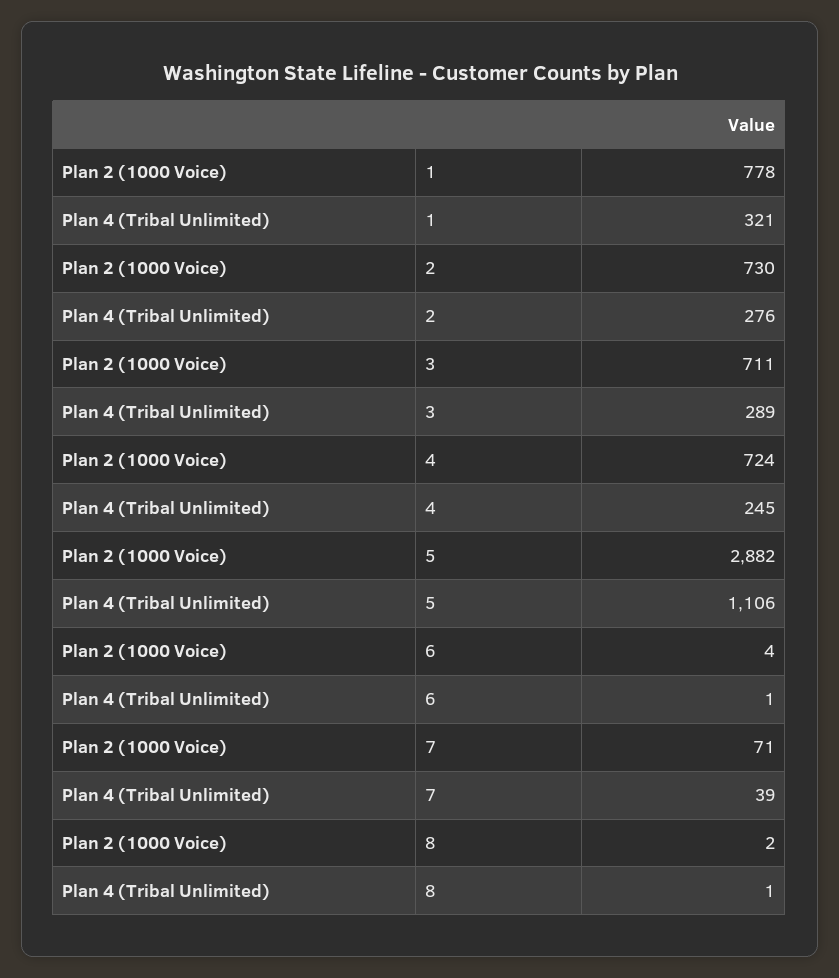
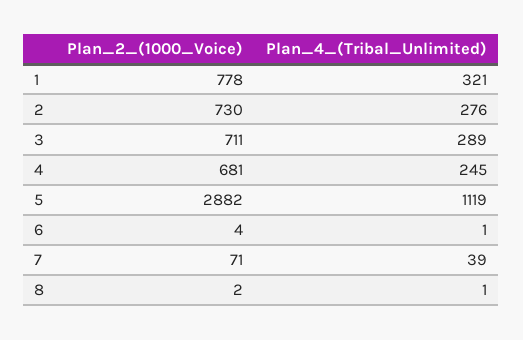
Plan 2 (1000 Voice), 4: 724 -> 681
Plan 4 (Tribal Unlimited), 5: 1106 -> 1119

